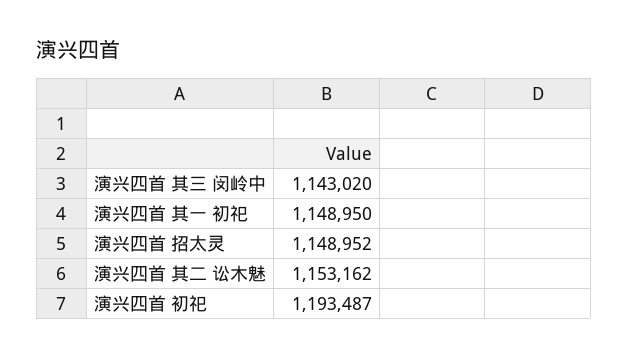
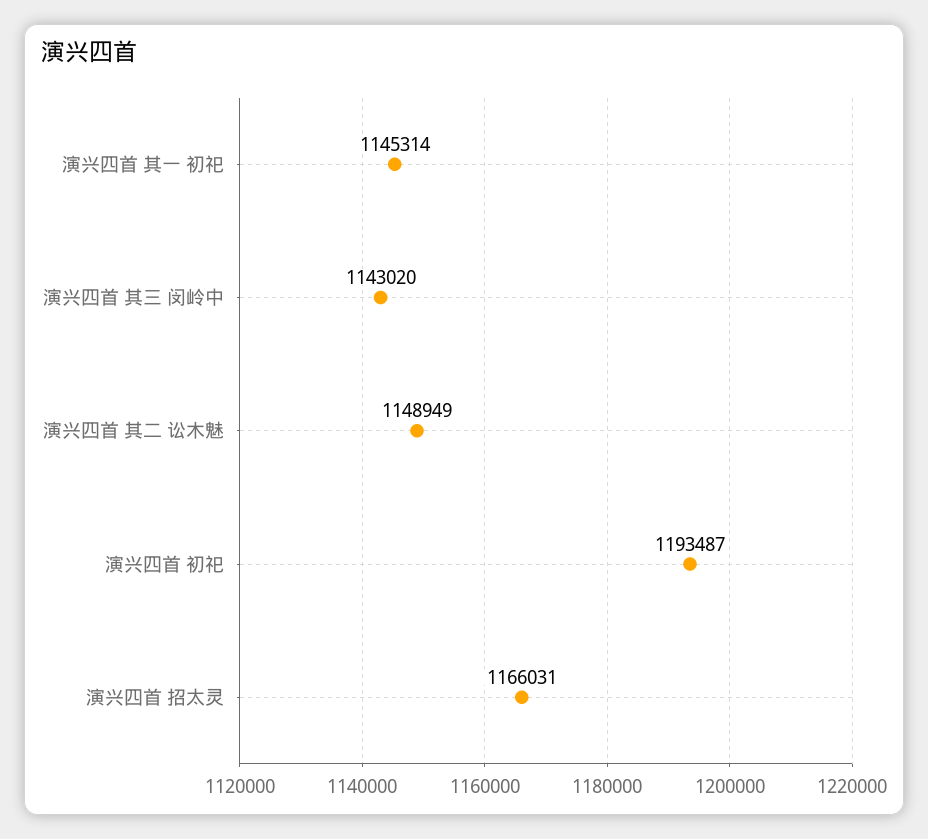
演兴四首 其一 初祀: 1148950 -> 1145314
演兴四首 招太灵: 1148952 -> 1166031
演兴四首 其二 讼木魅: 1153162 -> 1148949

